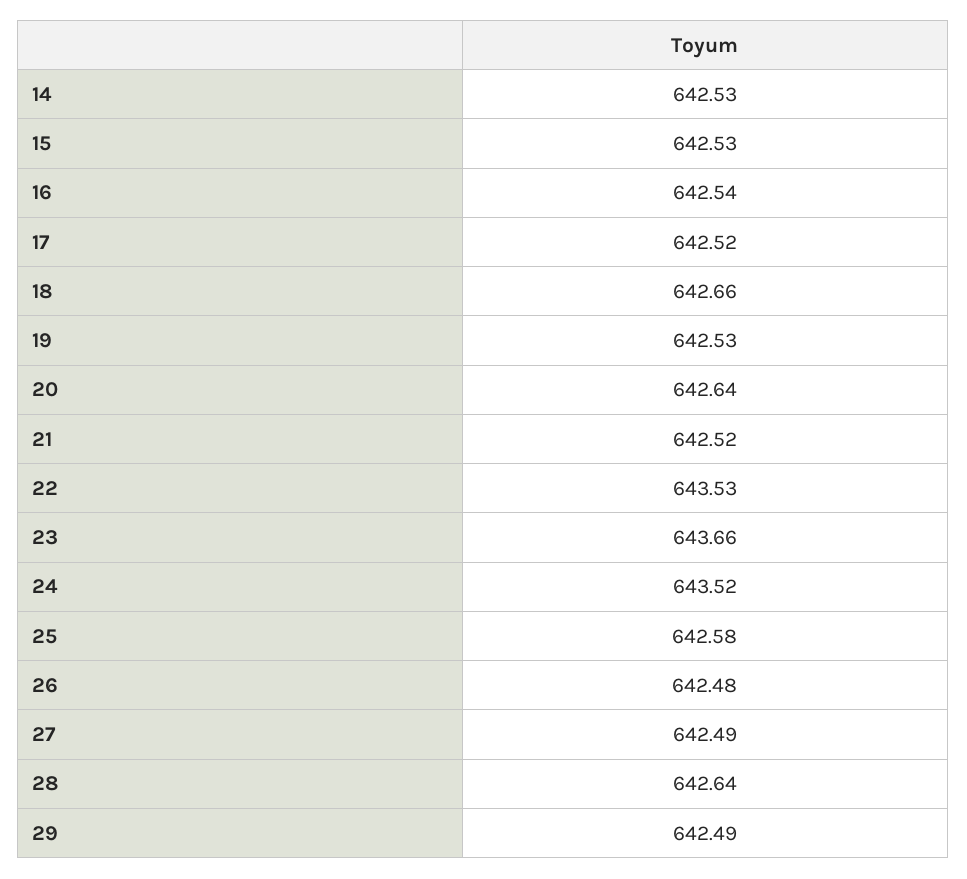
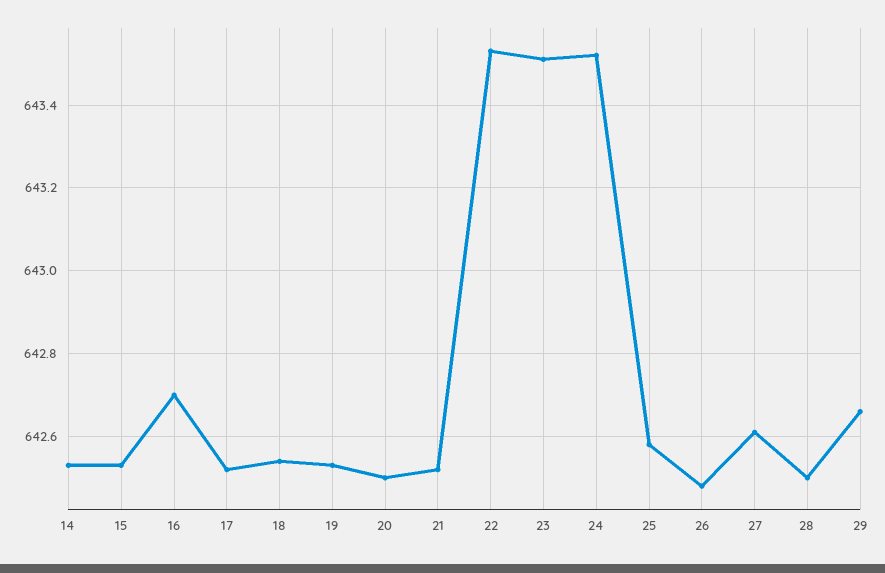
16: 642.54 -> 642.7
18: 642.66 -> 642.55
20: 642.64 -> 642.5
23: 643.66 -> 643.5
27: 642.49 -> 642.6
28: 642.64 -> 642.5
29: 642.49 -> 642.65

